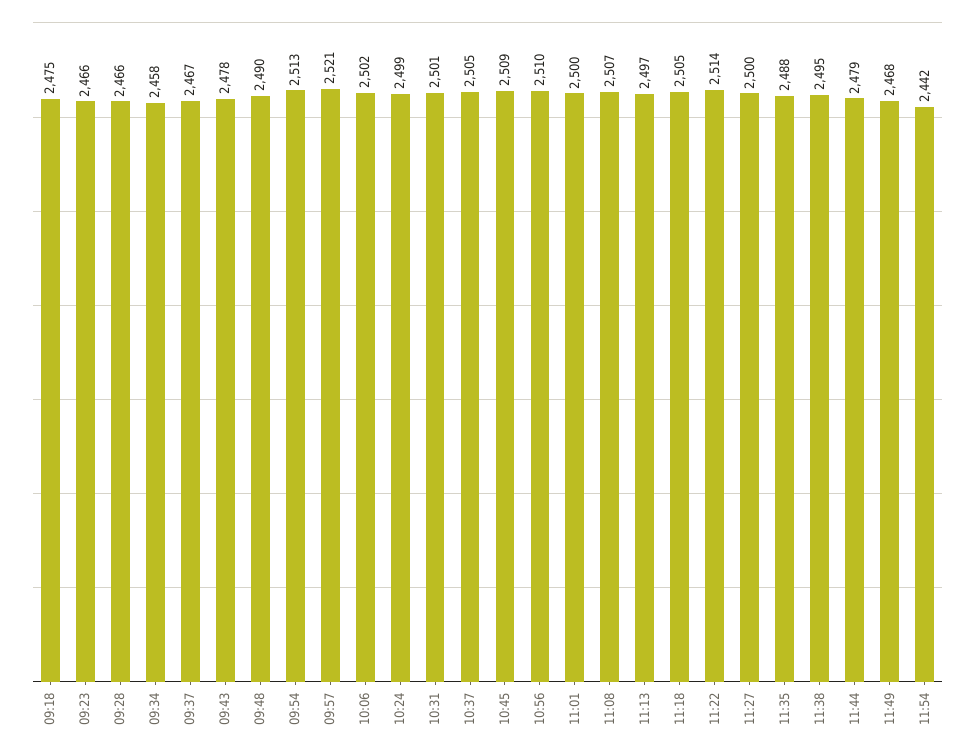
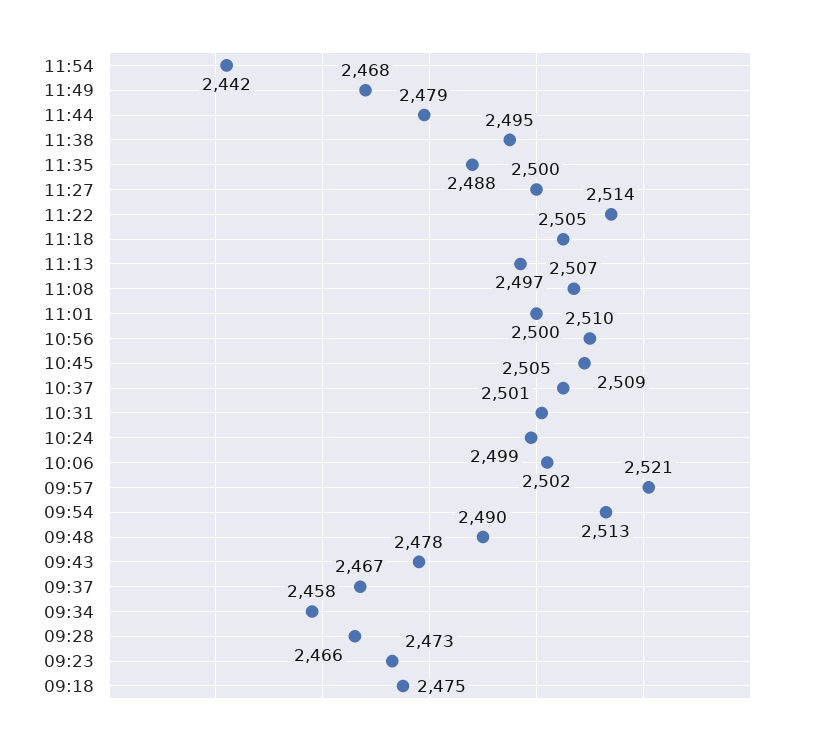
09:23: 2466 -> 2473

